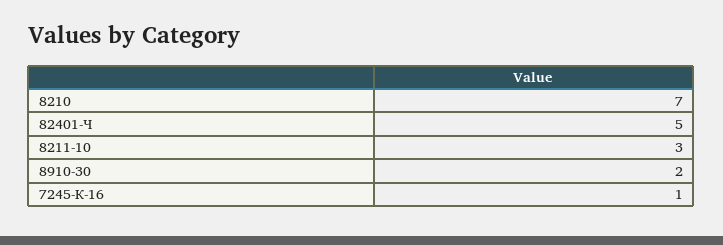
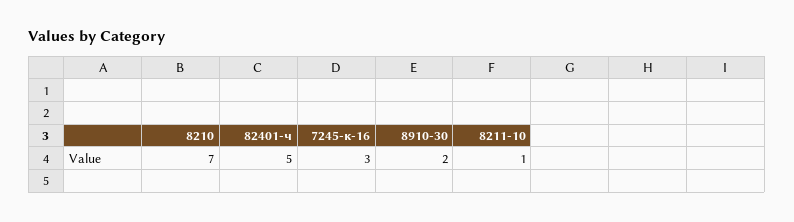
8211-10: 3 -> 1
7245-К-16: 1 -> 3

